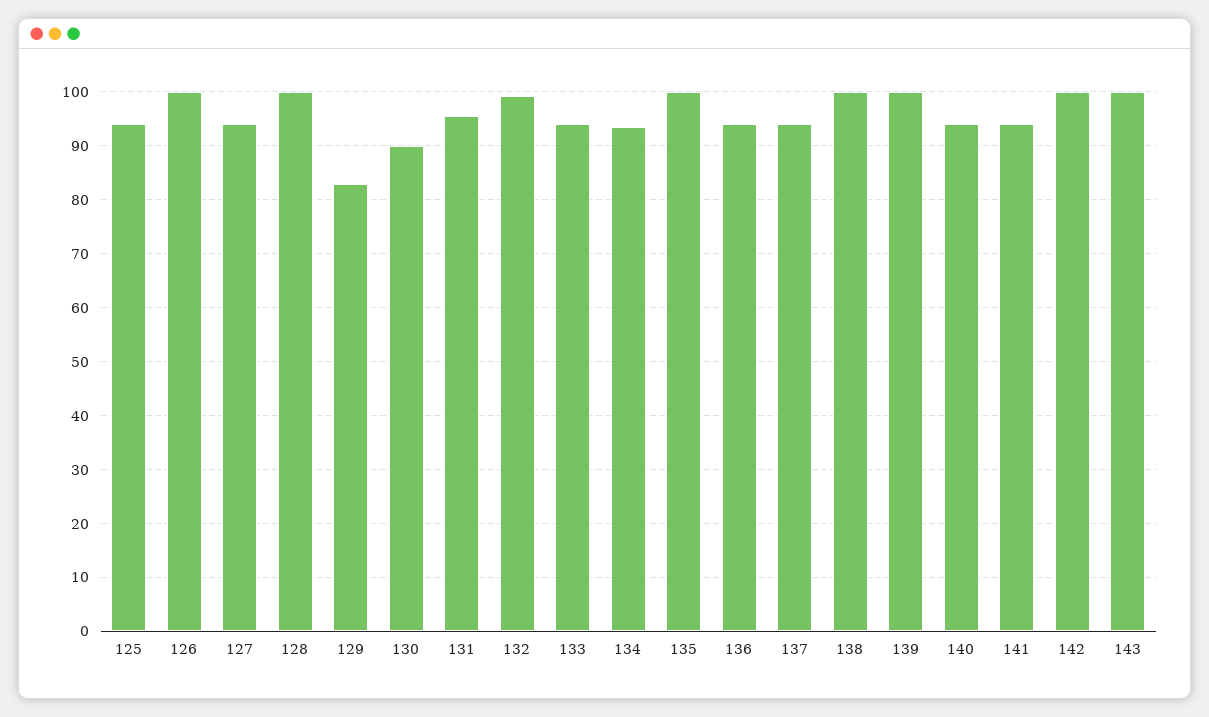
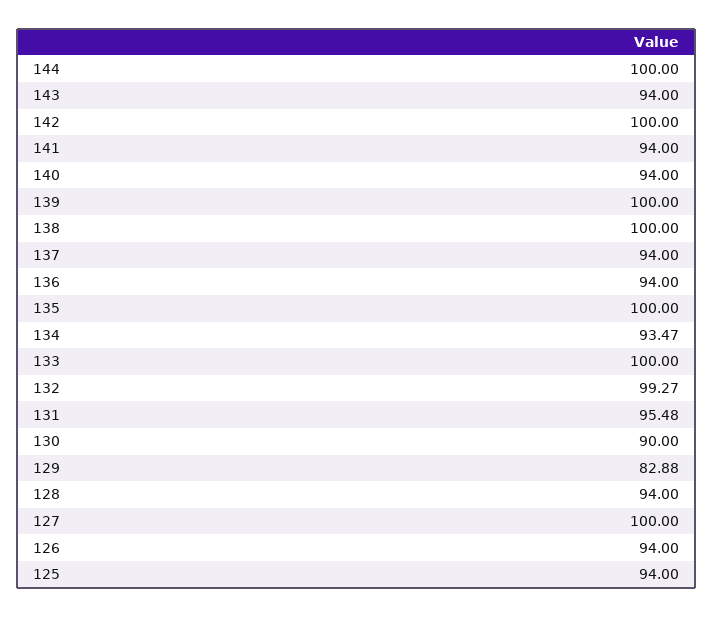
126: 100 -> 94
127: 94 -> 100
128: 100 -> 94
133: 94 -> 100
143: 100 -> 94
144: none -> 100

